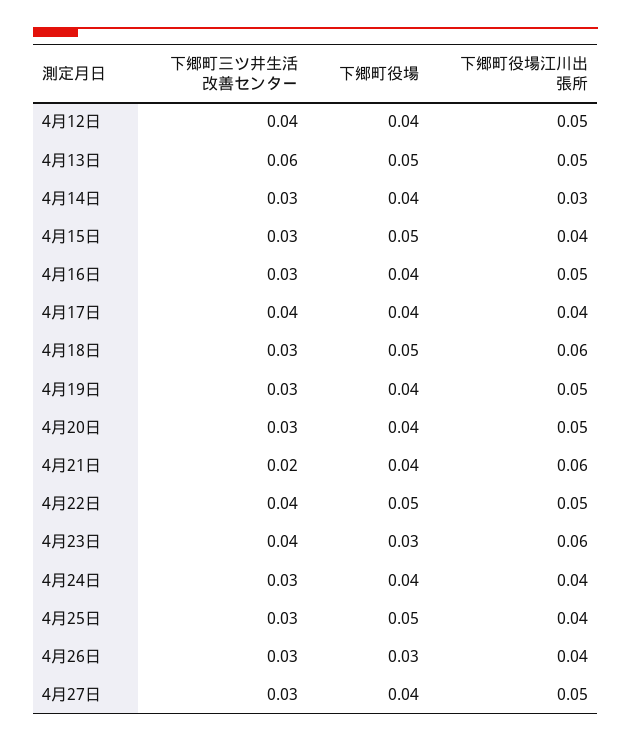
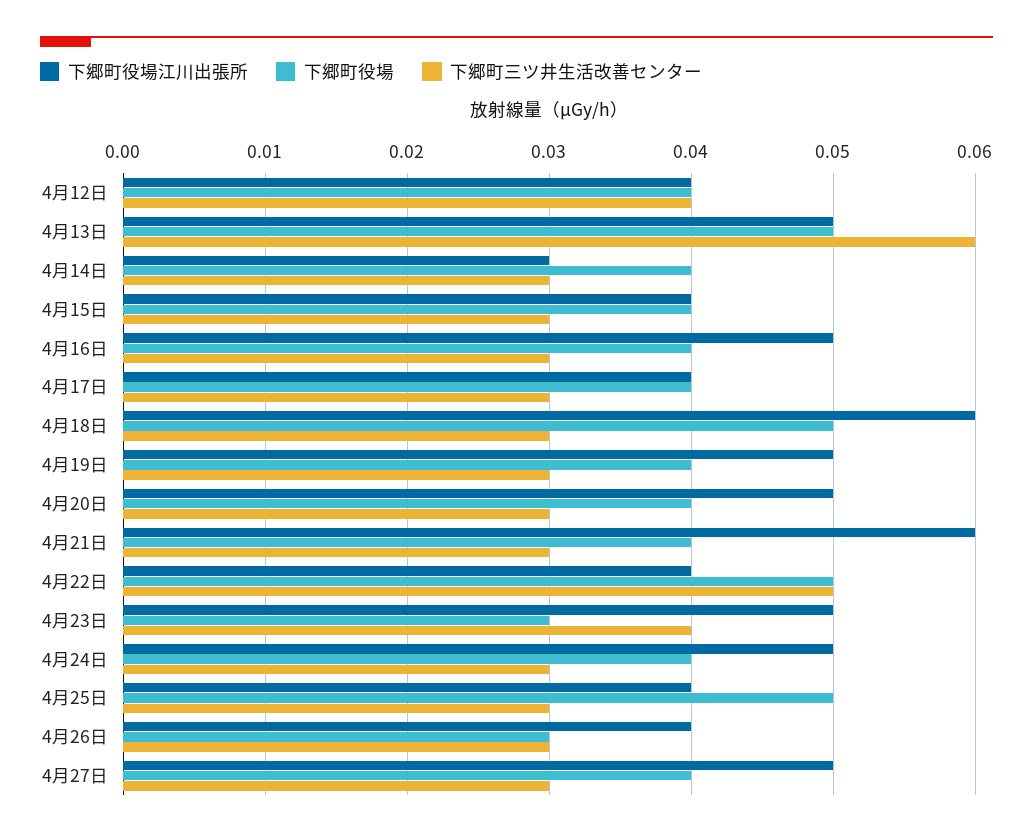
下郷町役場江川出張所, 4月12日: 0.05 -> 0.04
下郷町役場, 4月15日: 0.05 -> 0.04
下郷町三ツ井生活改善センター, 4月17日: 0.04 -> 0.03
下郷町三ツ井生活改善センター, 4月21日: 0.02 -> 0.03
下郷町三ツ井生活改善センター, 4月22日: 0.04 -> 0.05
下郷町役場江川出張所, 4月22日: 0.05 -> 0.04
下郷町役場江川出張所, 4月23日: 0.06 -> 0.05
下郷町役場江川出張所, 4月24日: 0.04 -> 0.05

